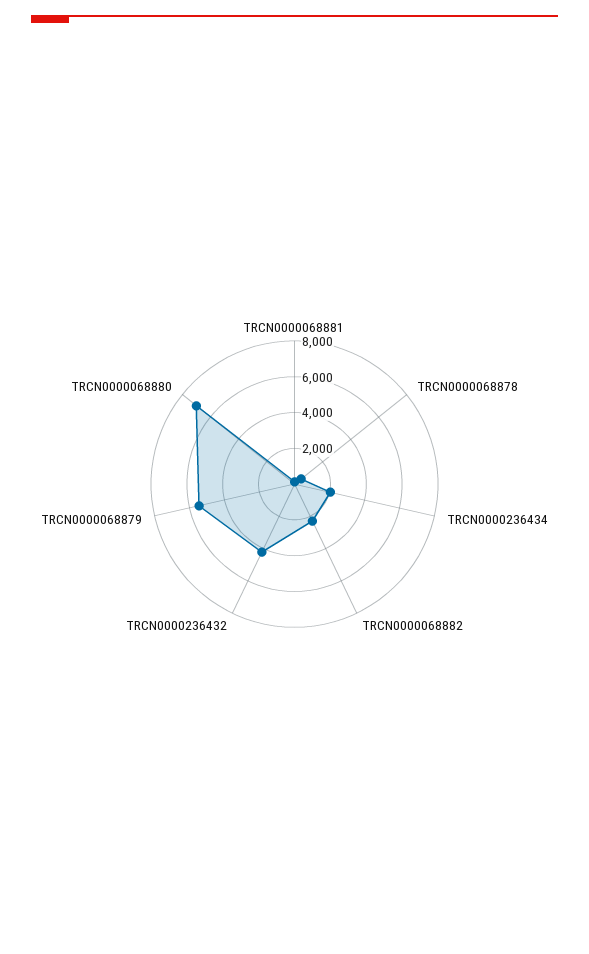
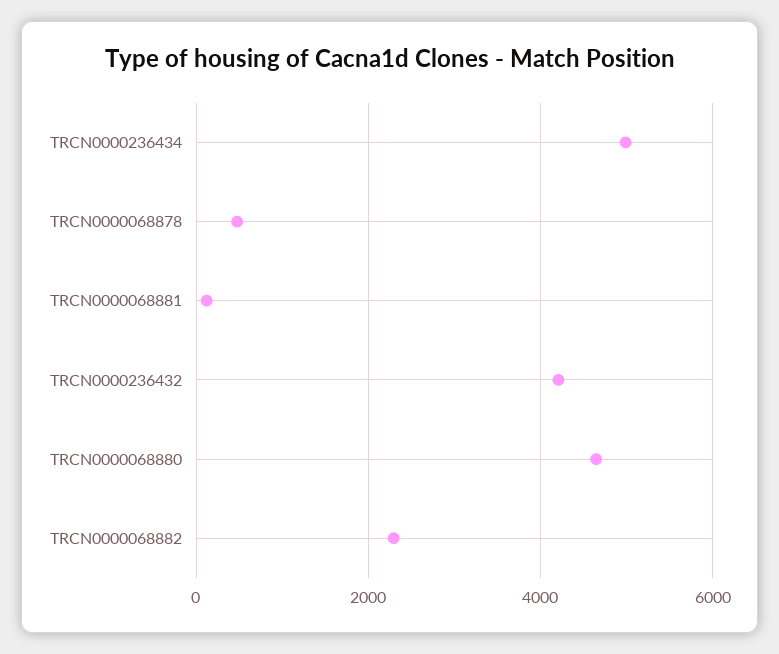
TRCN0000236434: 2000 -> 5000
TRCN0000068879: 5500 -> none
TRCN0000068880: 7000 -> 4600

